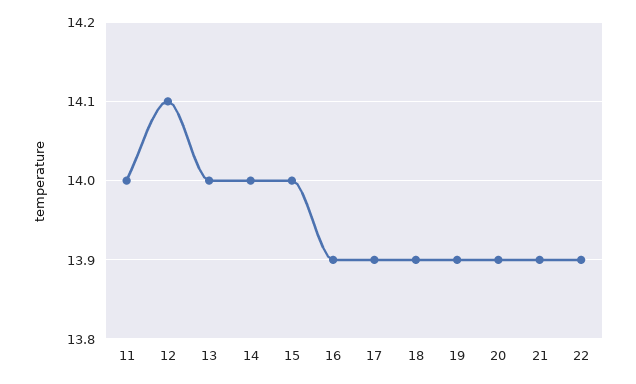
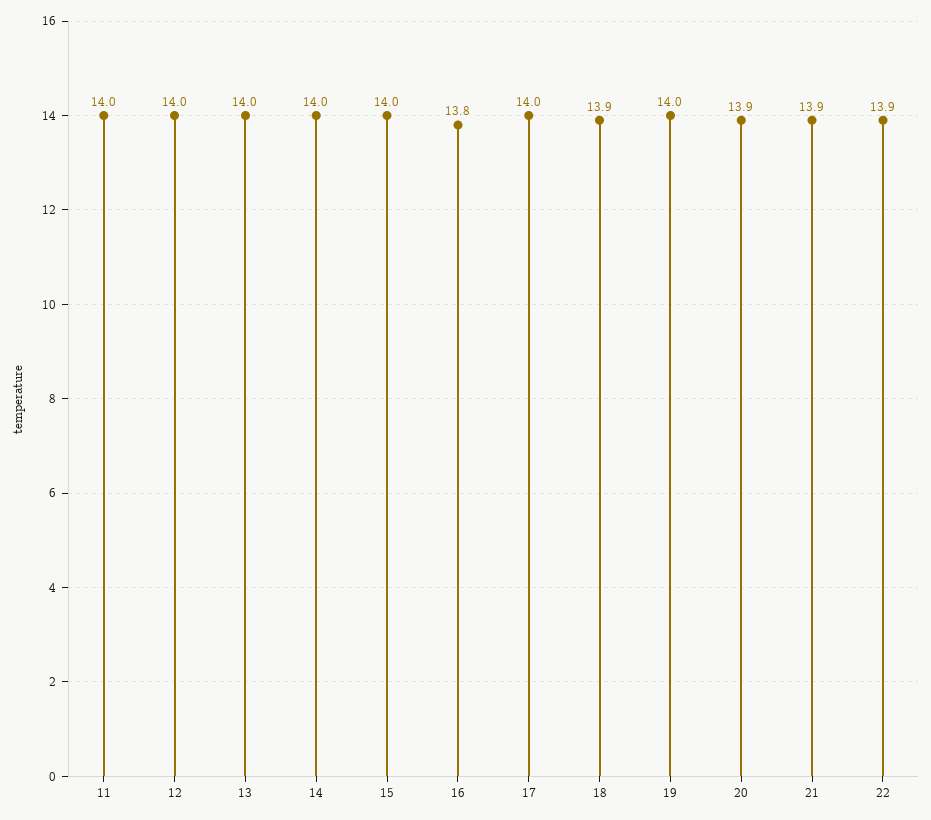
12: 14.1 -> 14
16: 13.9 -> 13.8
17: 13.9 -> 14
19: 13.9 -> 14

